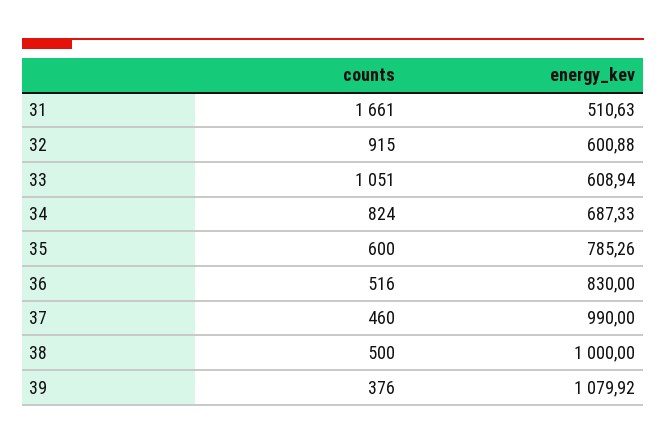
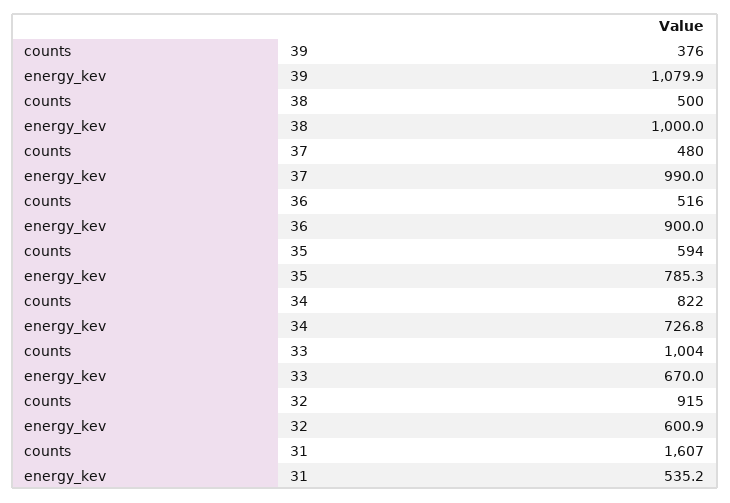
counts, 31: 1661 -> 1607
energy_kev, 31: 510.63 -> 535.2
counts, 33: 1051 -> 1004
energy_kev, 33: 608.94 -> 670
counts, 34: 824 -> 822
energy_kev, 34: 687.33 -> 726.8
counts, 35: 600 -> 594
energy_kev, 36: 830 -> 900
counts, 37: 460 -> 480

